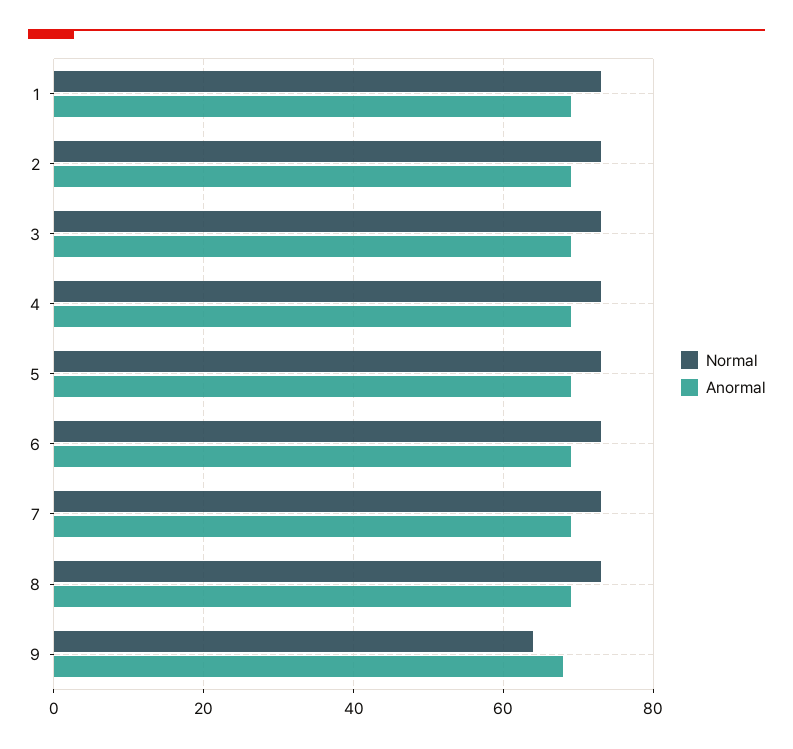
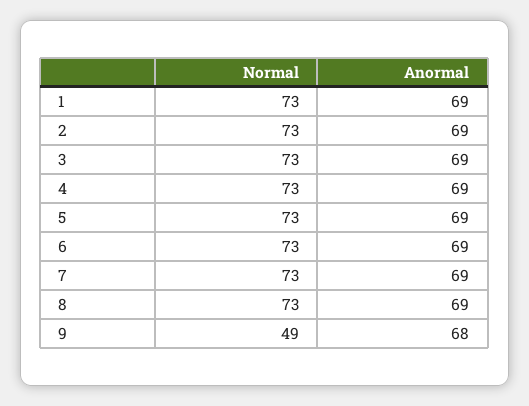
Normal, 9: 65 -> 49

